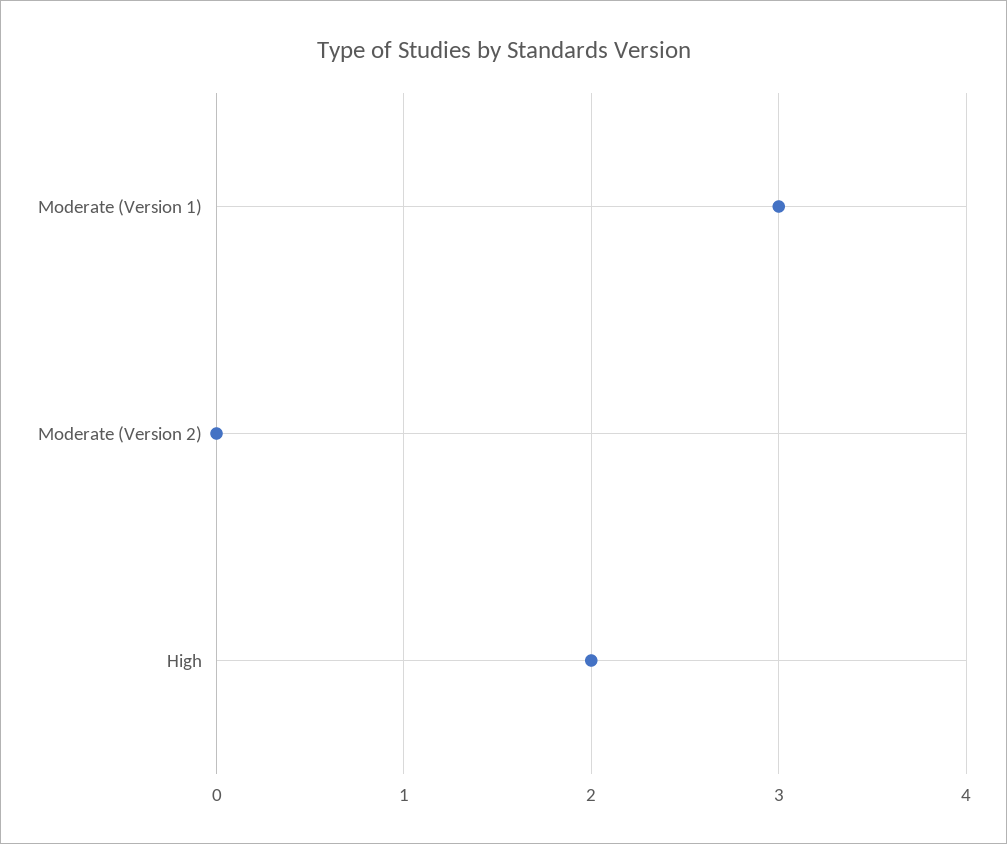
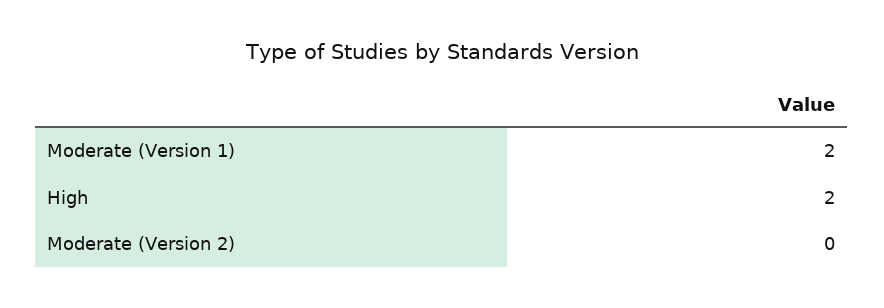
Moderate (Version 1): 3 -> 2

